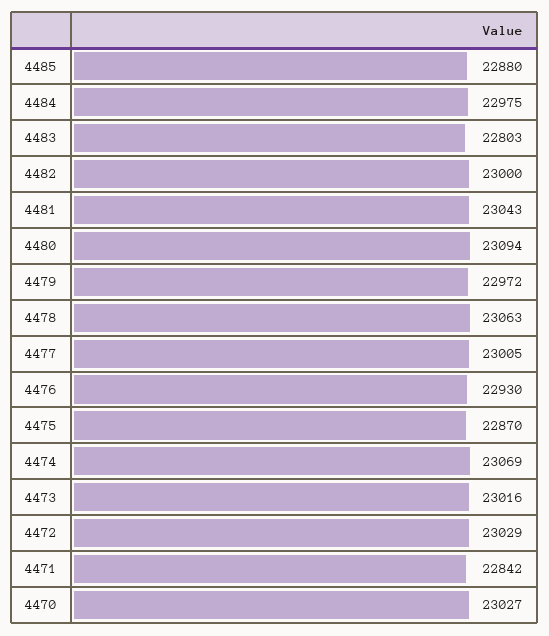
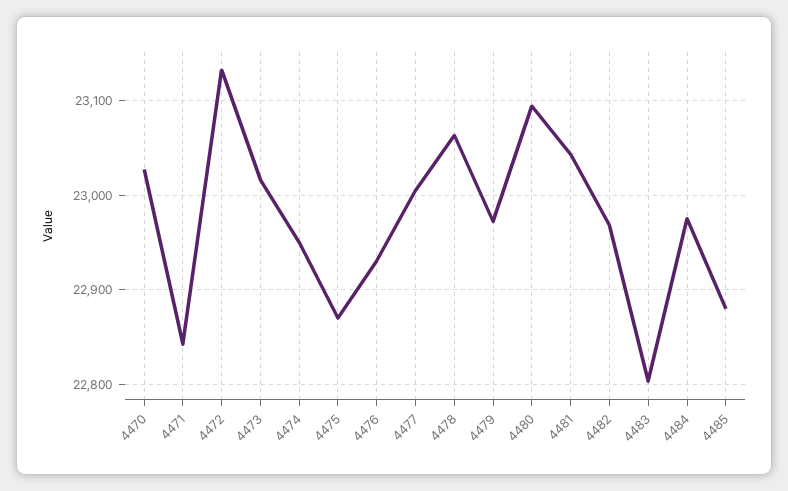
4482: 23000 -> 22970
4474: 23069 -> 22950
4472: 23029 -> 23130

